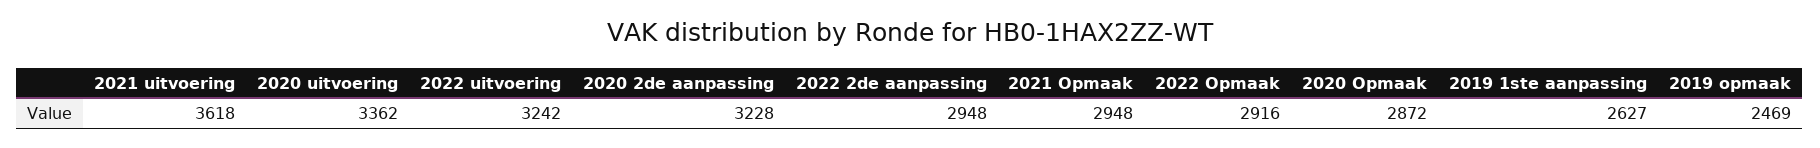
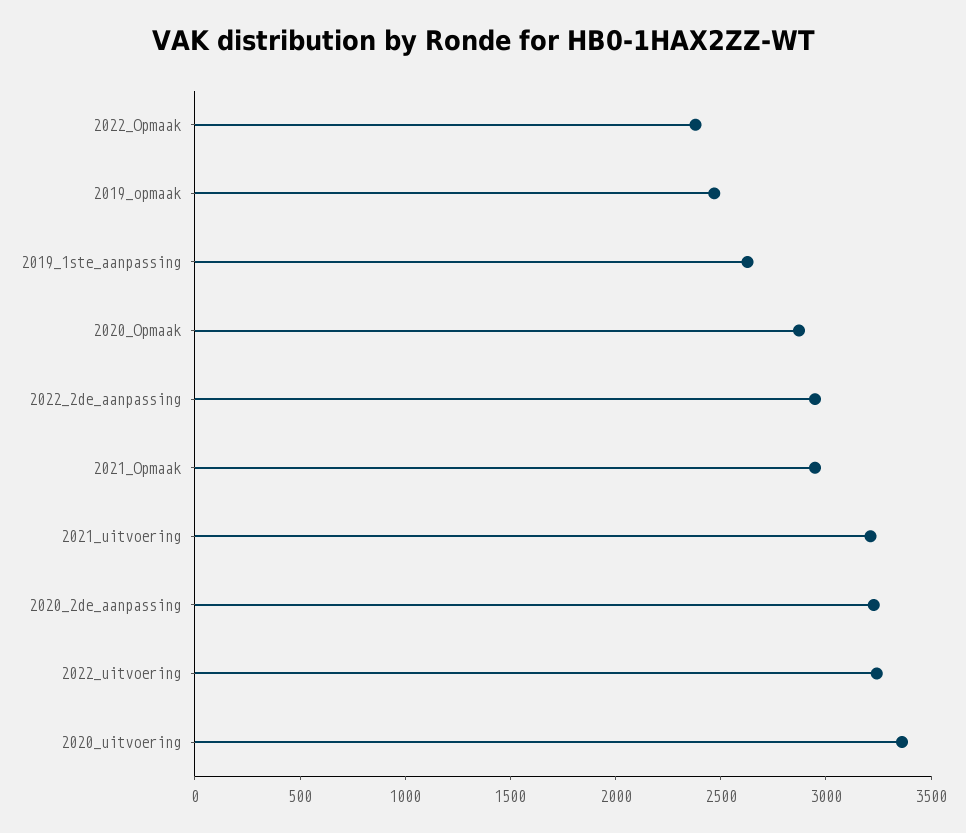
2021 uitvoering: 3618 -> 3200
2022 Opmaak: 2916 -> 2400

